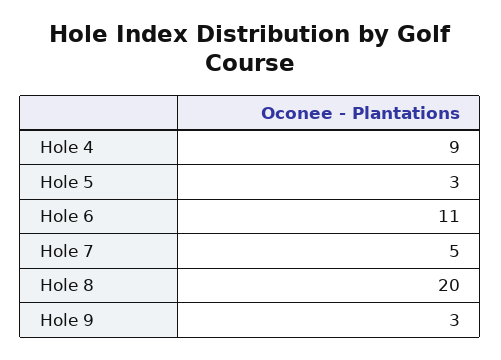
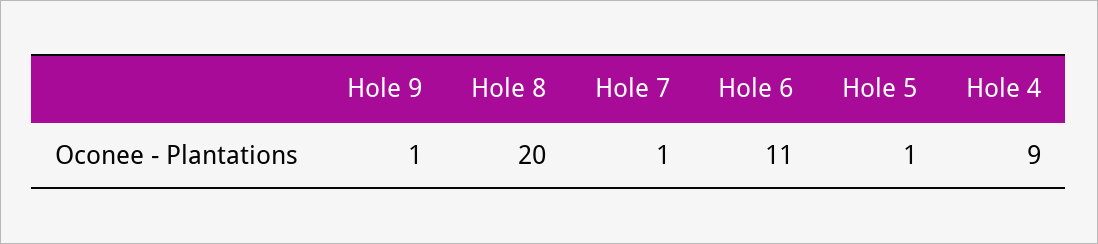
Hole 5: 3 -> 1
Hole 7: 5 -> 1
Hole 9: 3 -> 1

